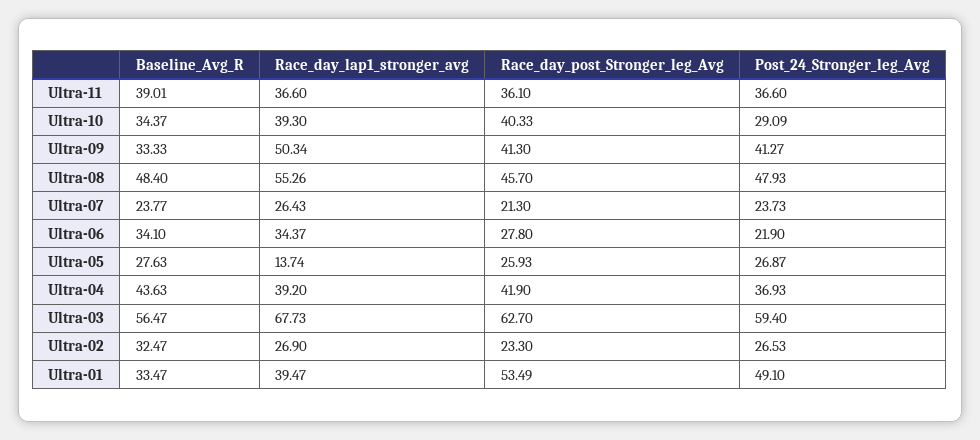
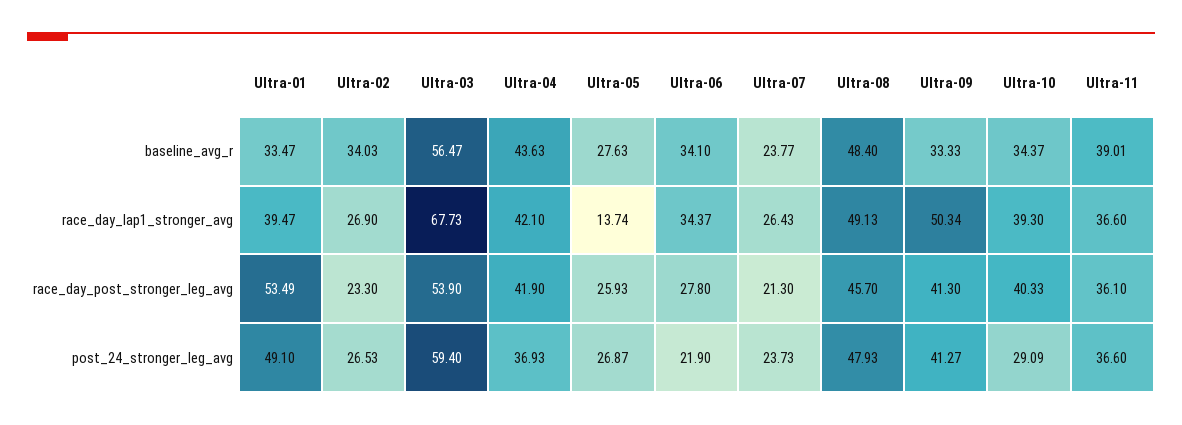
Race_day_lap1_stronger_avg, Ultra-08: 55.26 -> 49.13
Race_day_lap1_stronger_avg, Ultra-04: 39.2 -> 42.1
Race_day_post_Stronger_leg_Avg, Ultra-03: 62.7 -> 53.9
Baseline_Avg_R, Ultra-02: 32.47 -> 34.03

